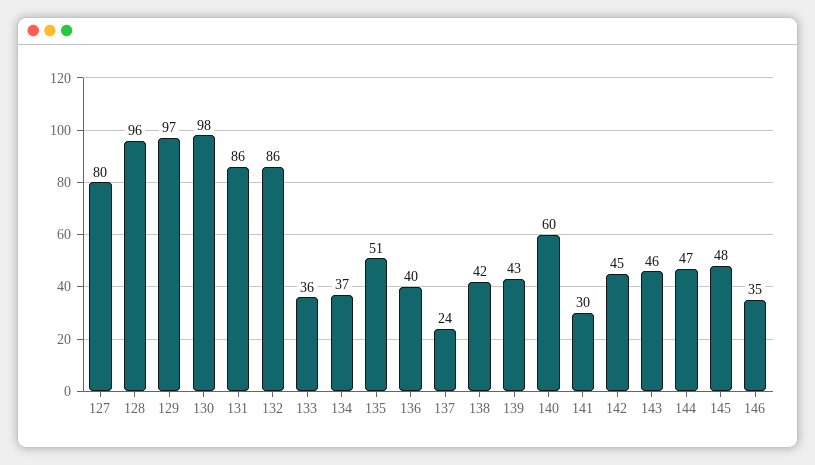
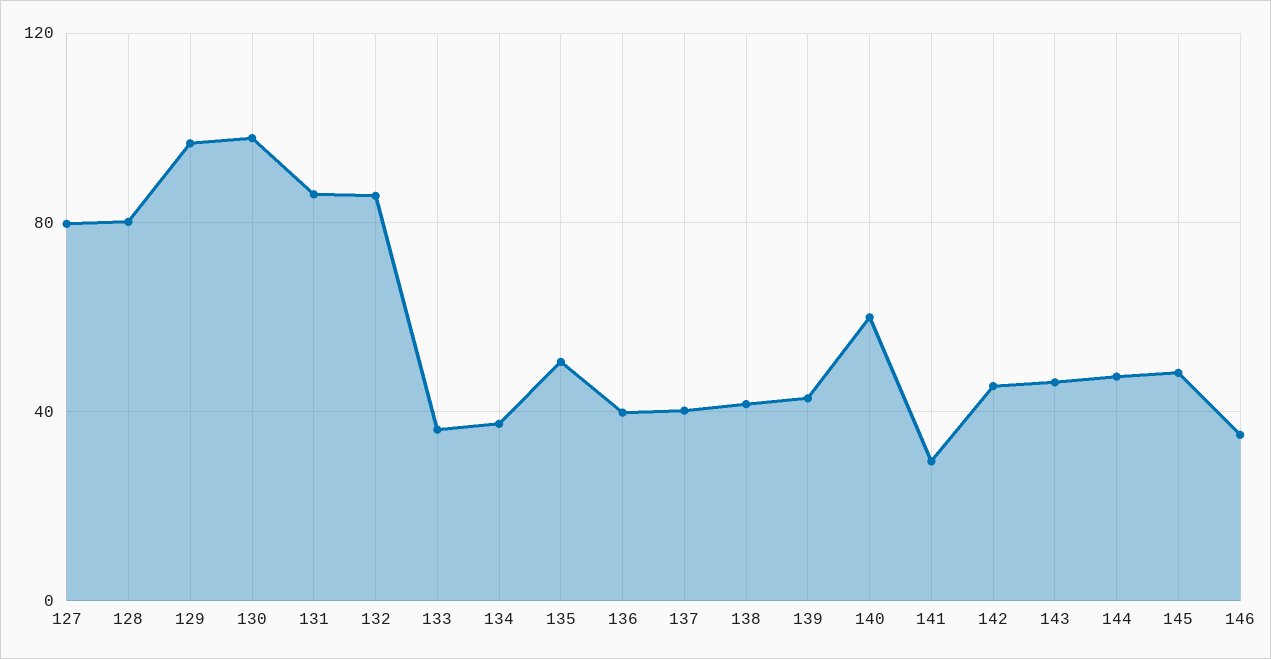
128: 96 -> 80
137: 24 -> 40

